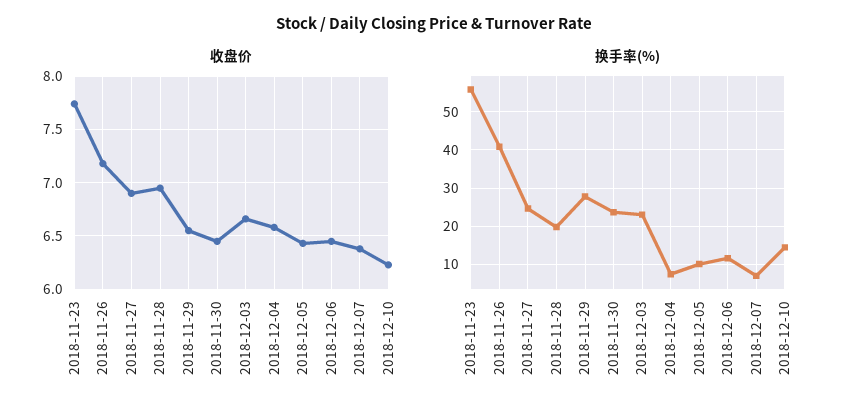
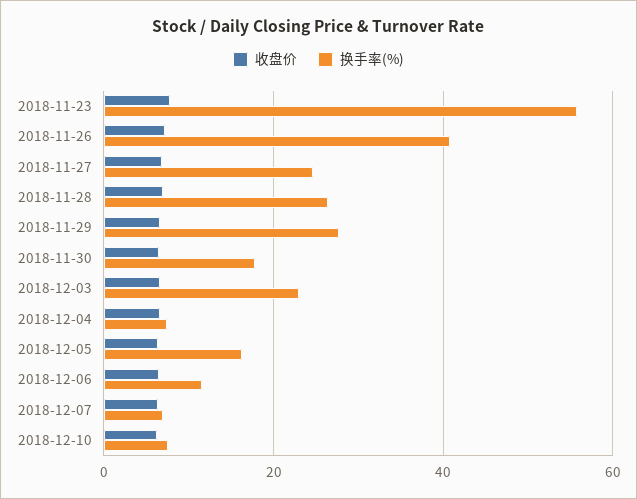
换手率(%), 2018-11-28: 20 -> 26
换手率(%), 2018-11-30: 24 -> 18
换手率(%), 2018-12-05: 10 -> 16
换手率(%), 2018-12-10: 14 -> 8

